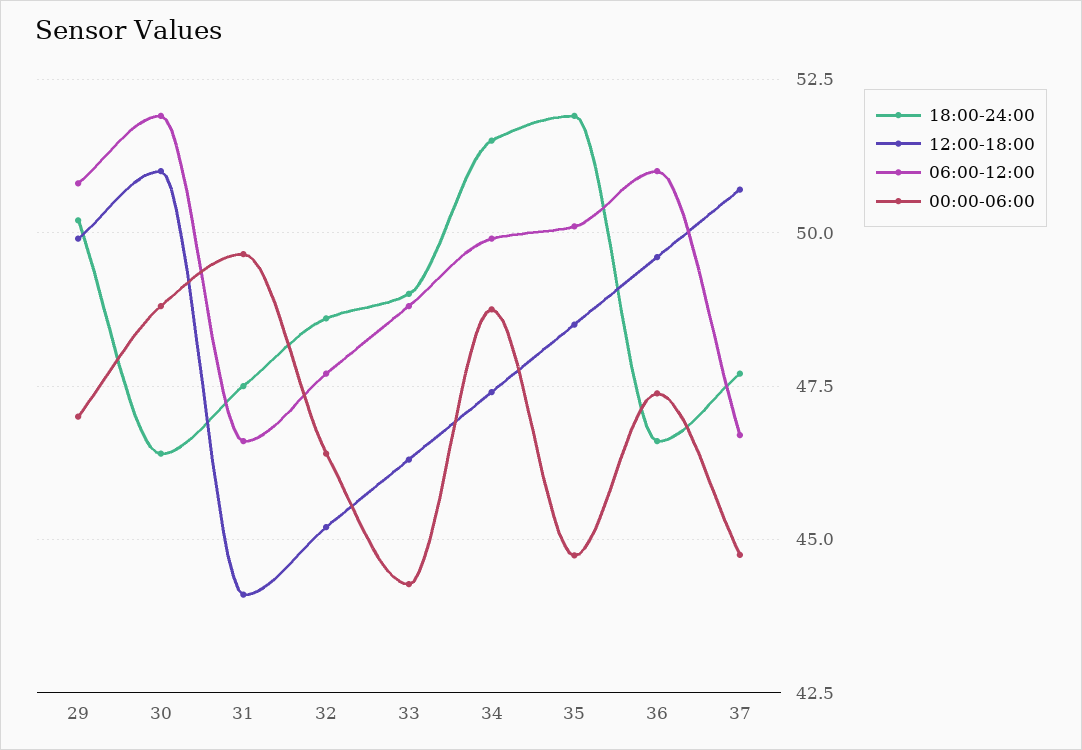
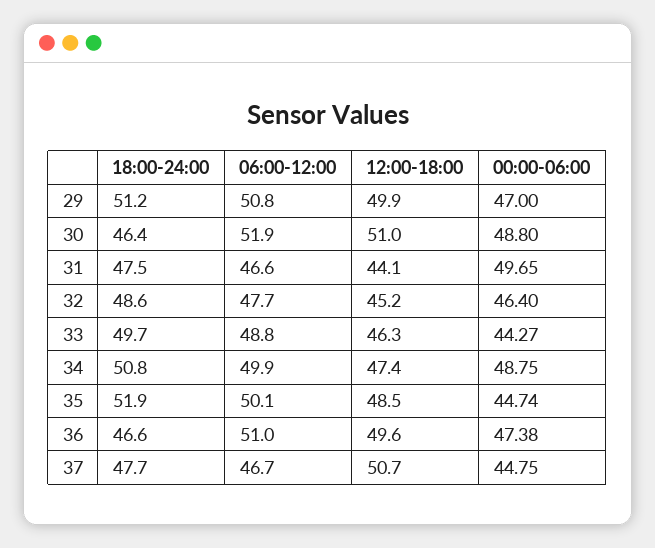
18:00-24:00, 29: 50.25 -> 51.2
18:00-24:00, 33: 49 -> 49.7
18:00-24:00, 34: 51.5 -> 50.8

